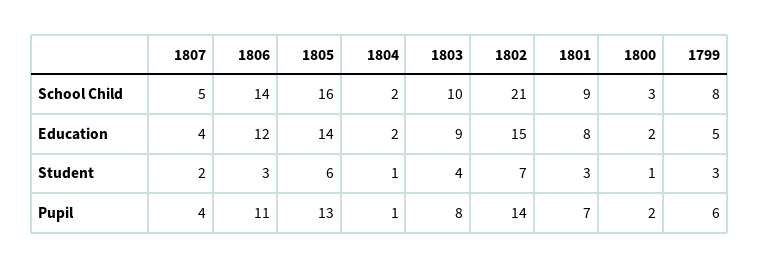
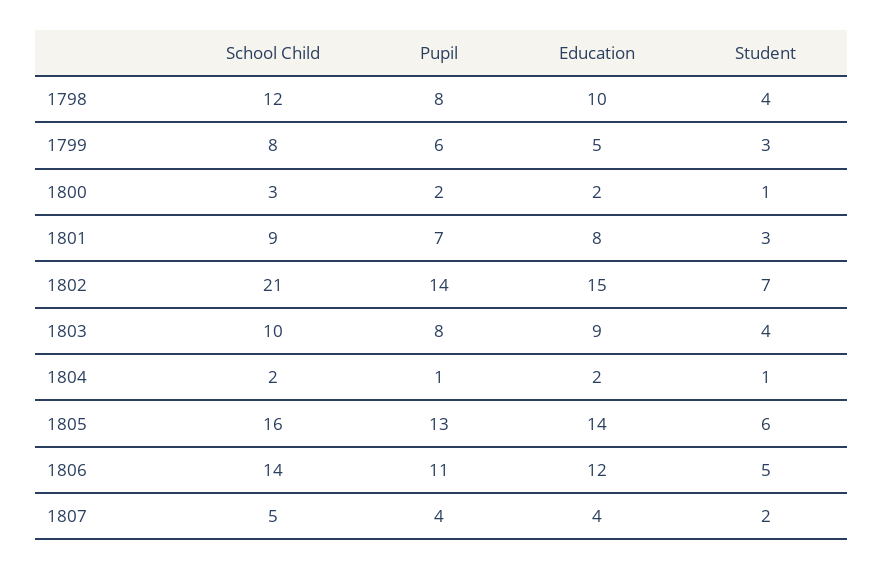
1806, Student: 3 -> 5
1798, School Child: none -> 12
1798, Pupil: none -> 8
1798, Education: none -> 10
1798, Student: none -> 4

